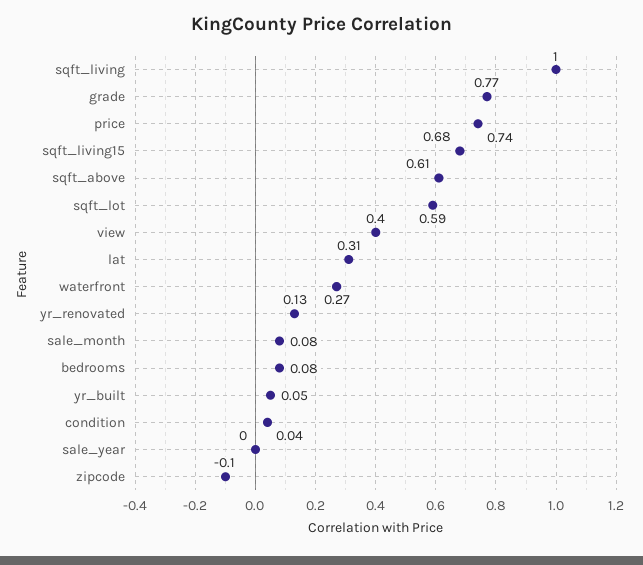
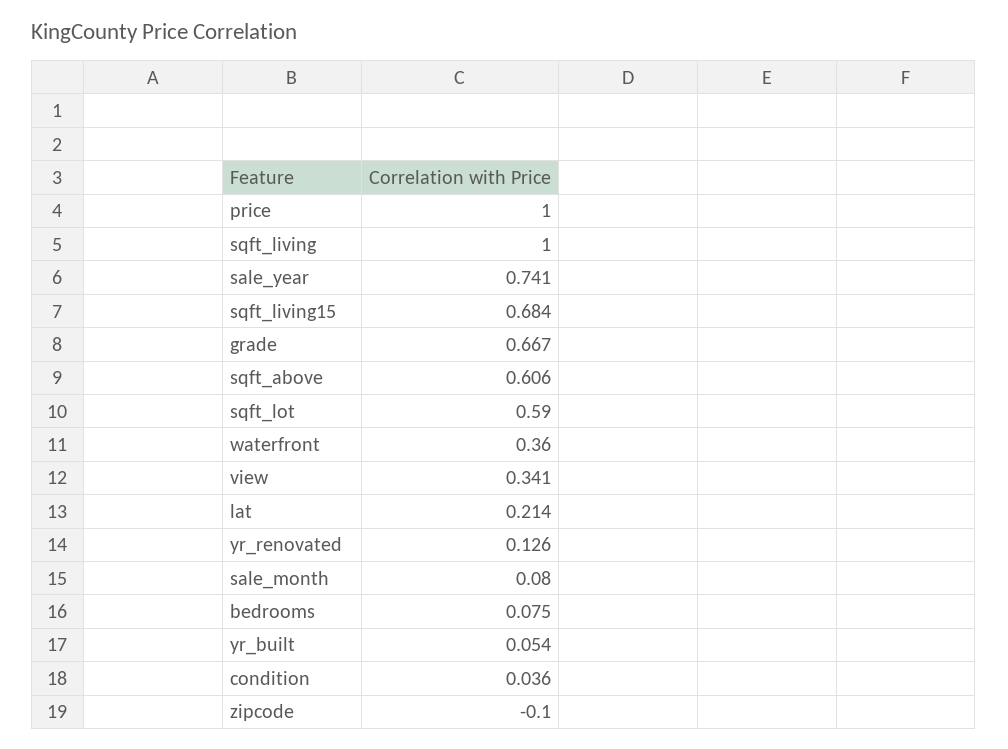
grade: 0.77 -> 0.667
price: 0.74 -> 1
view: 0.4 -> 0.341
lat: 0.31 -> 0.214
waterfront: 0.27 -> 0.36
sale_year: 0 -> 0.741

